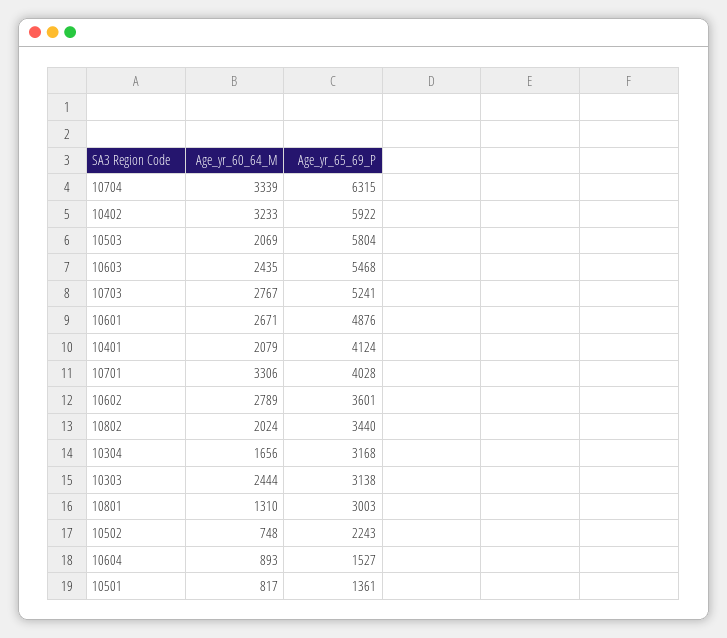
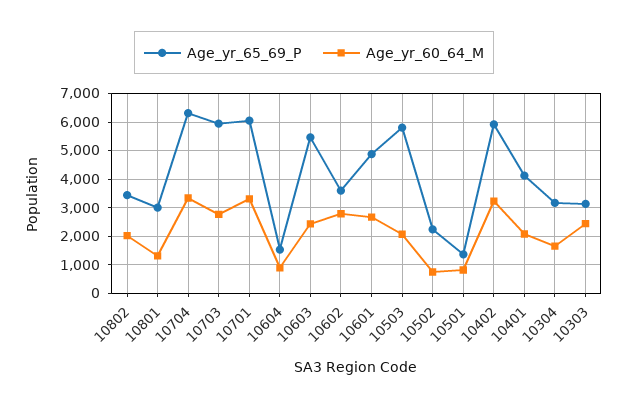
Age_yr_65_69_P, 10703: 5241 -> 6000
Age_yr_65_69_P, 10701: 4028 -> 6000

